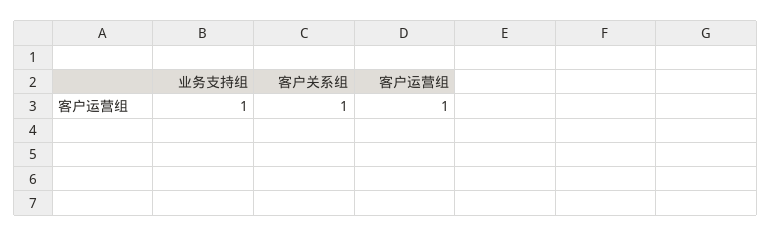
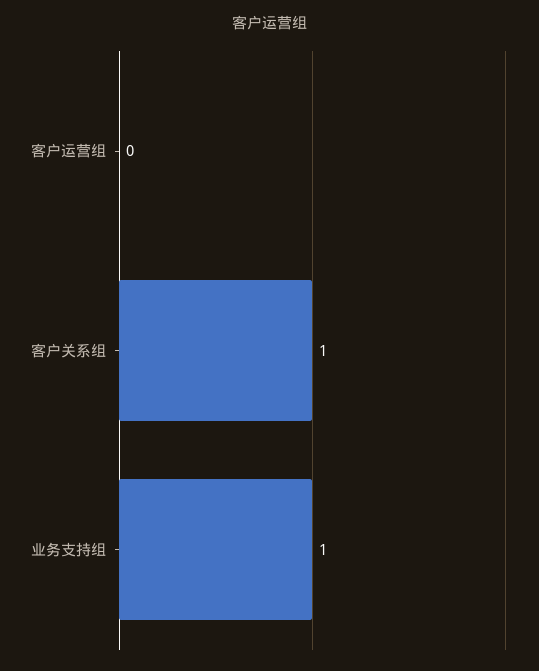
客户运营组: 1 -> 0

